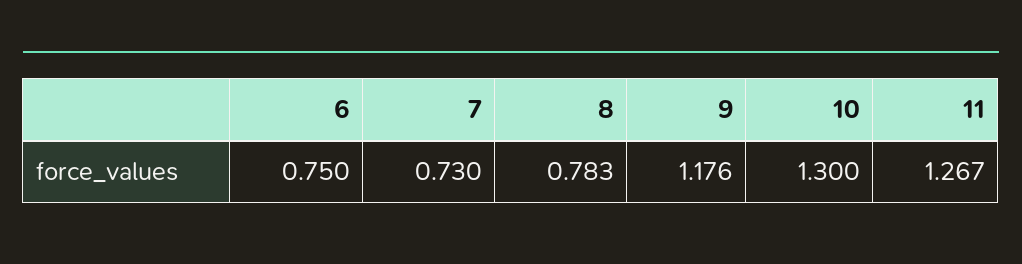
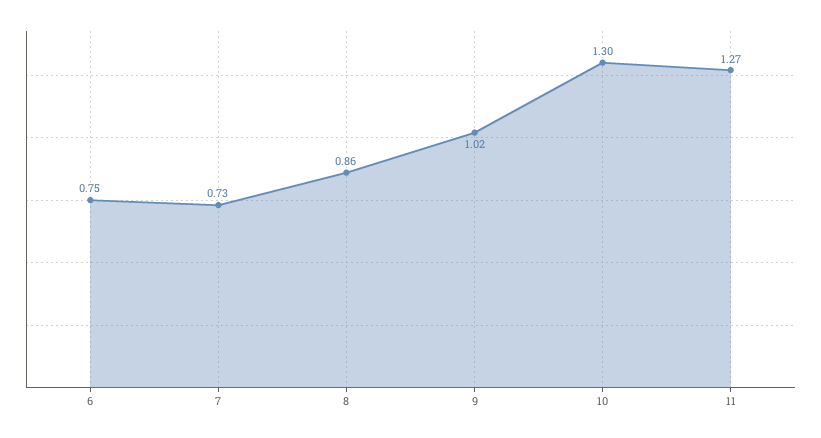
8: 0.783 -> 0.86
9: 1.176 -> 1.02

